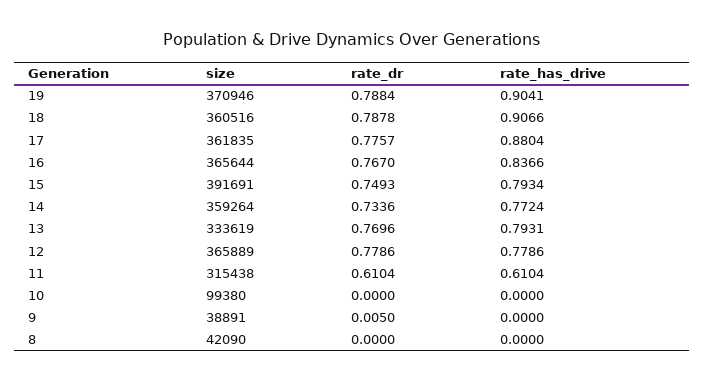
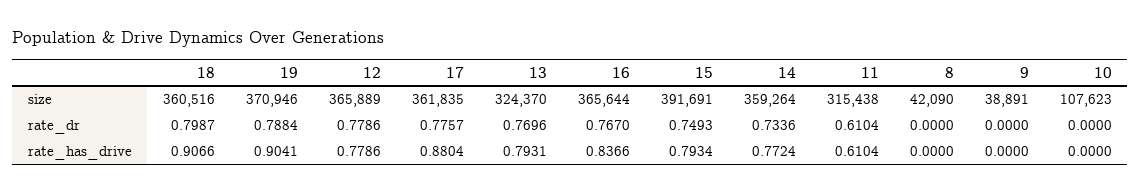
rate_dr, 18: 0.7878 -> 0.7987
size, 13: 333619 -> 324370
size, 10: 99380 -> 107623
rate_dr, 9: 0.005 -> 0

